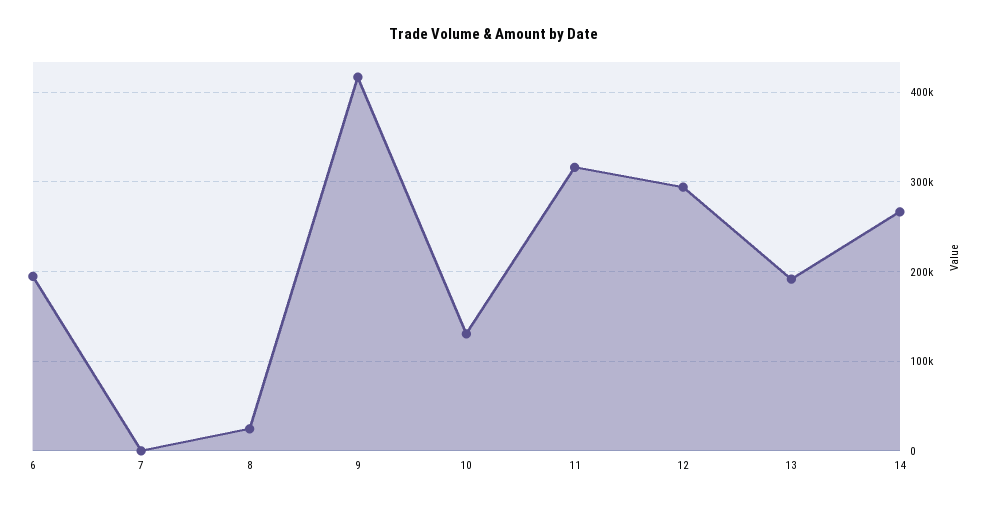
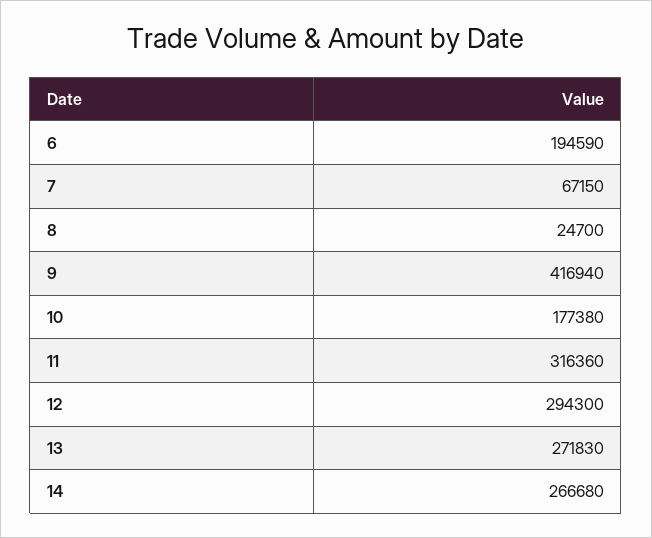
7: 0 -> 67150
10: 130000 -> 177380
13: 190000 -> 271830

